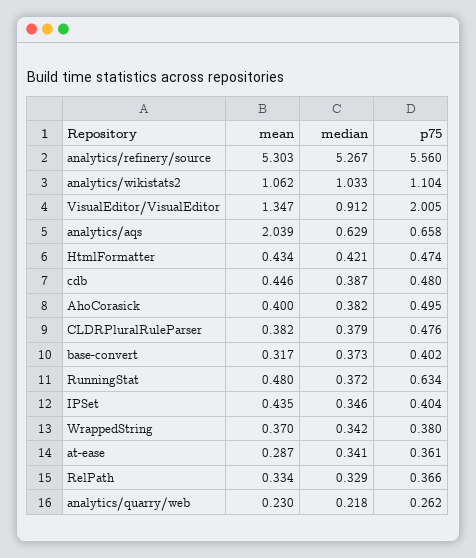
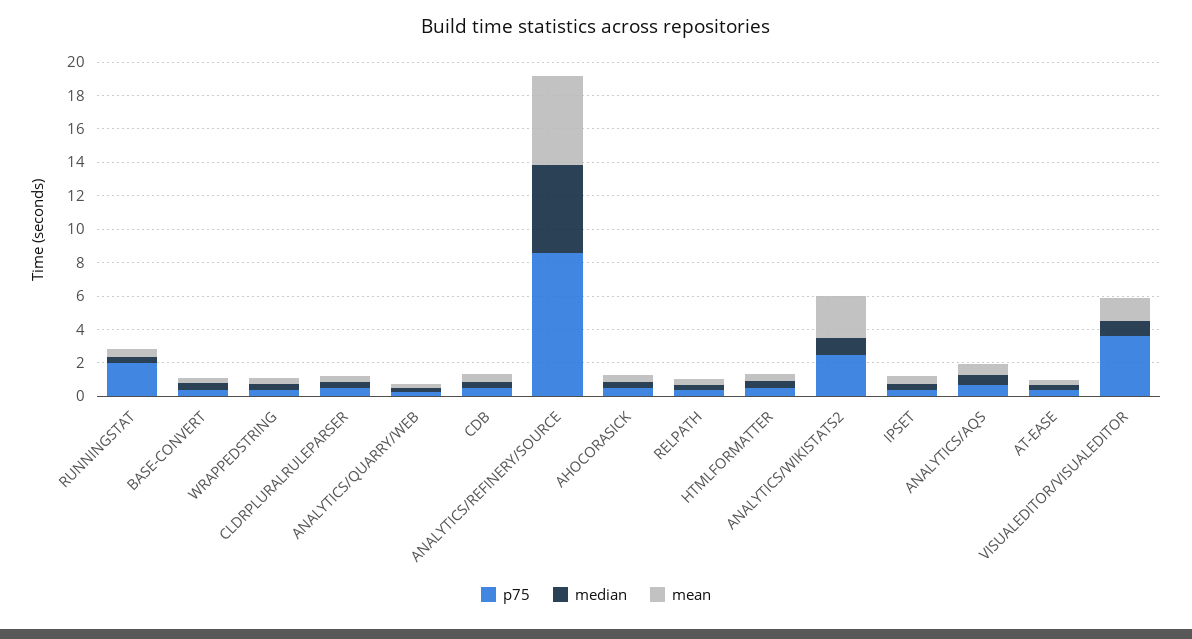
p75, analytics/refinery/source: 5.56 -> 8.5
mean, analytics/wikistats2: 1.062 -> 2.5
p75, analytics/wikistats2: 1.104 -> 2.5
p75, VisualEditor/VisualEditor: 2.005 -> 3.5
mean, analytics/aqs: 2.039 -> 0.5
p75, RunningStat: 0.634 -> 2

